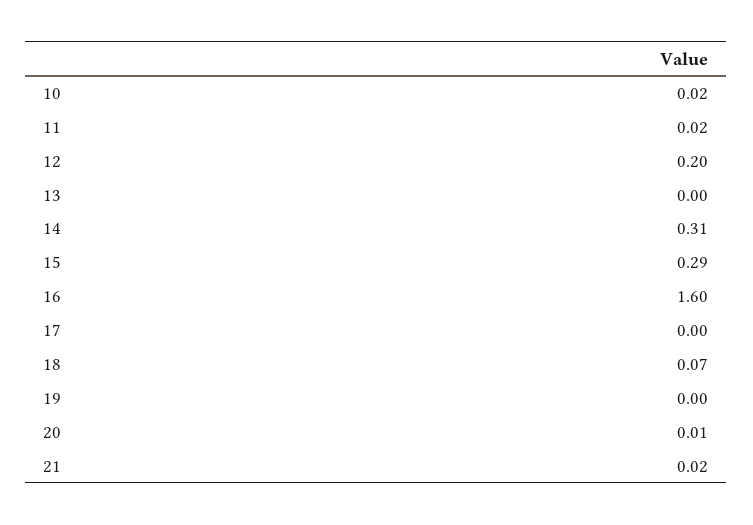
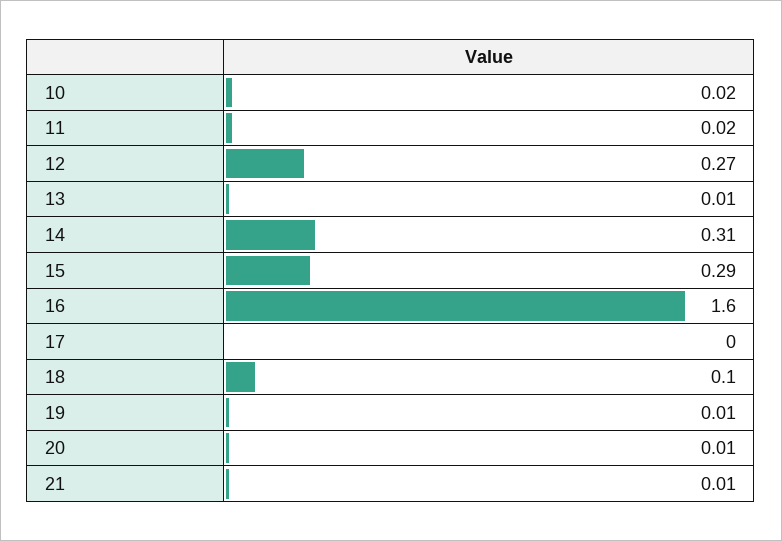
12: 0.2 -> 0.27
13: 0 -> 0.01
18: 0.07 -> 0.1
19: 0 -> 0.01
21: 0.02 -> 0.01

